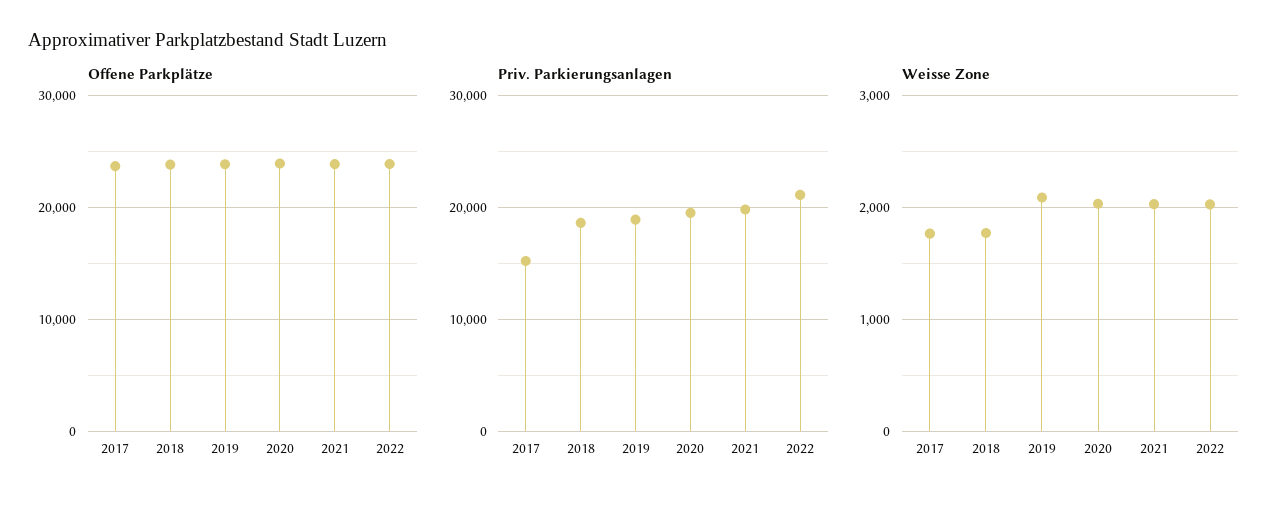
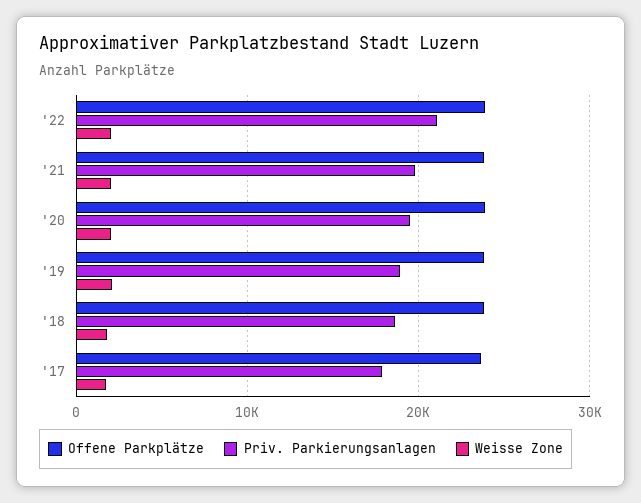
Priv. Parkierungsanlagen, 2017: 15000 -> 18000

